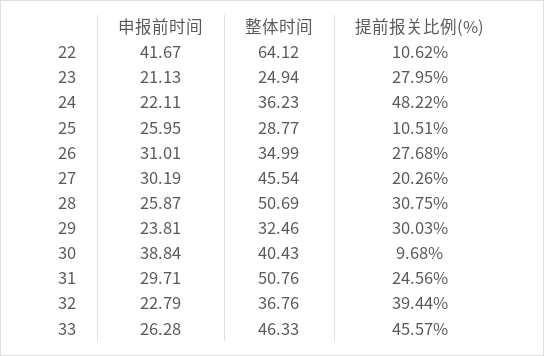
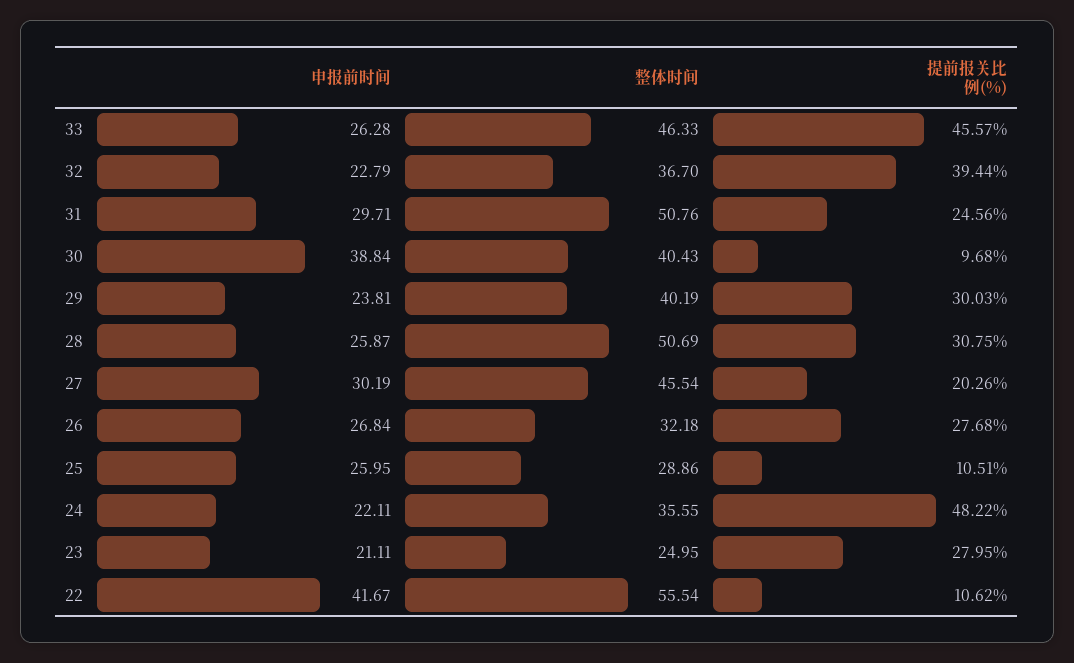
整体时间, 22: 64.12 -> 55.54
申报前时间, 23: 21.13 -> 21.11
整体时间, 23: 24.94 -> 24.95
整体时间, 24: 36.23 -> 35.55
整体时间, 25: 28.77 -> 28.86
申报前时间, 26: 31.01 -> 26.84
整体时间, 26: 34.99 -> 32.18
整体时间, 29: 32.46 -> 40.19
整体时间, 32: 36.76 -> 36.7

